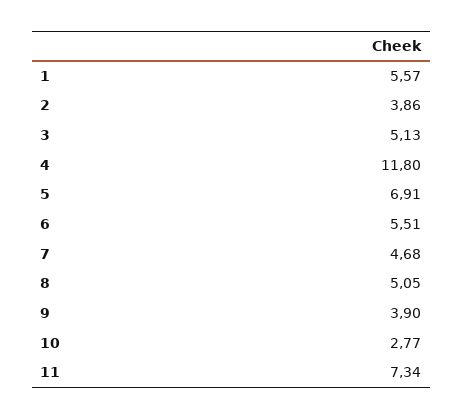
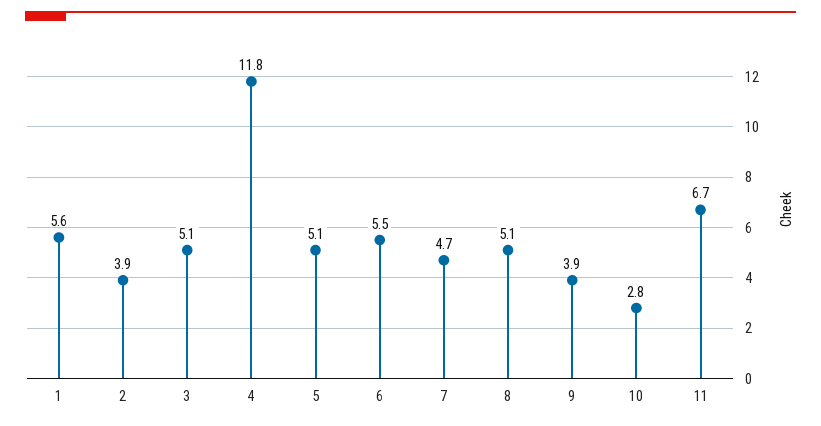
5: 6.91 -> 5.1
11: 7.34 -> 6.7

